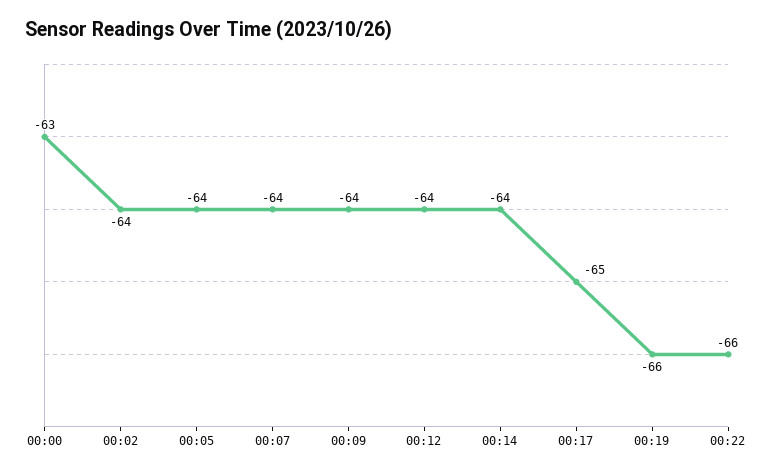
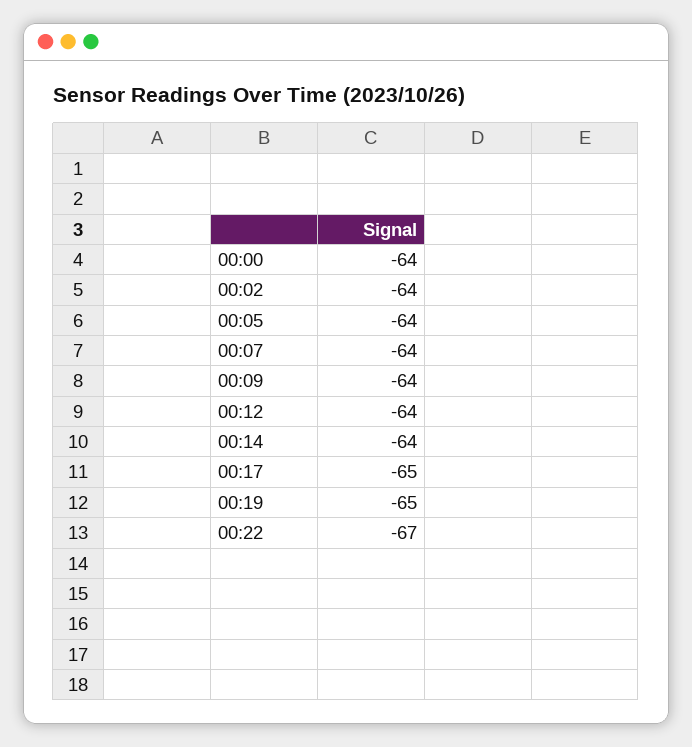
00:00: -63 -> -64
00:19: -66 -> -65
00:22: -66 -> -67

